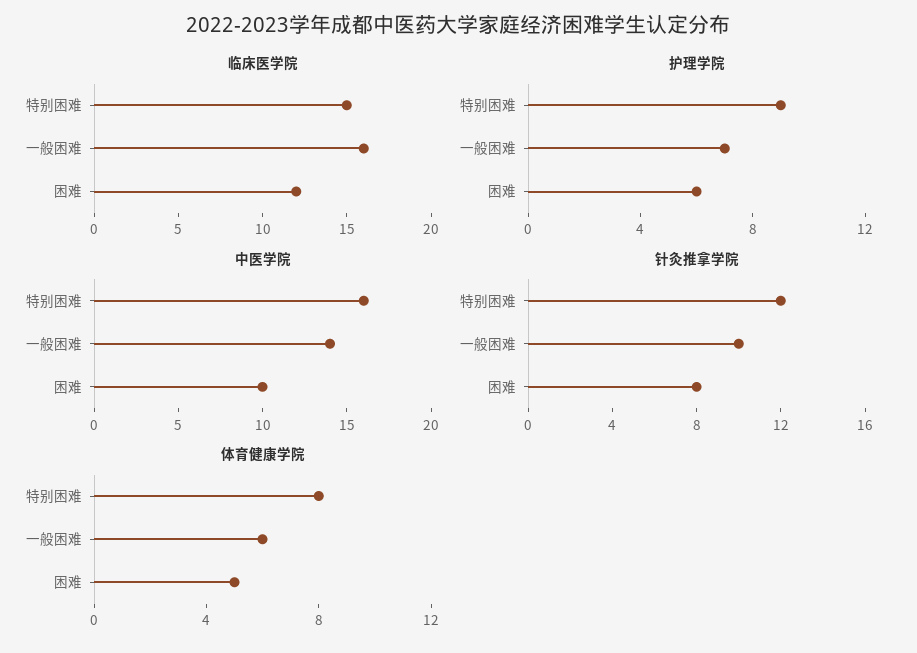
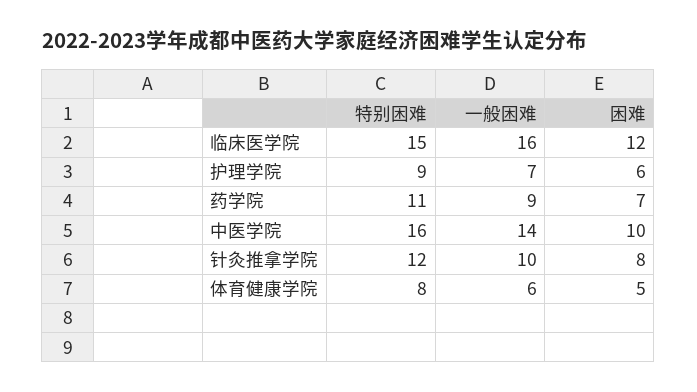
药学院, 特别困难: none -> 11
药学院, 一般困难: none -> 9
药学院, 困难: none -> 7

